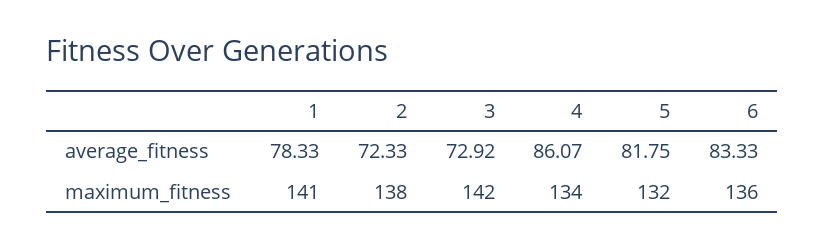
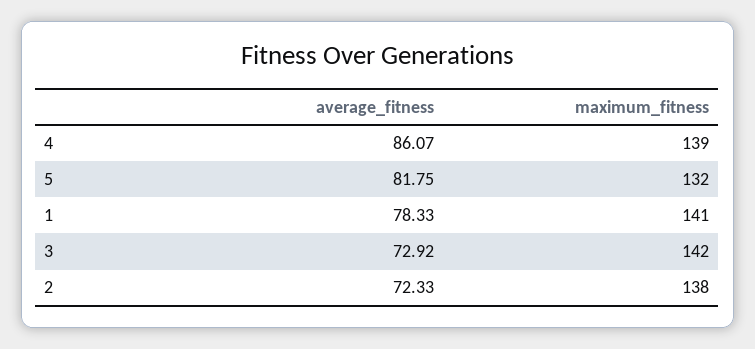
6, average_fitness: 83.33 -> none
4, maximum_fitness: 134 -> 139
6, maximum_fitness: 136 -> none

